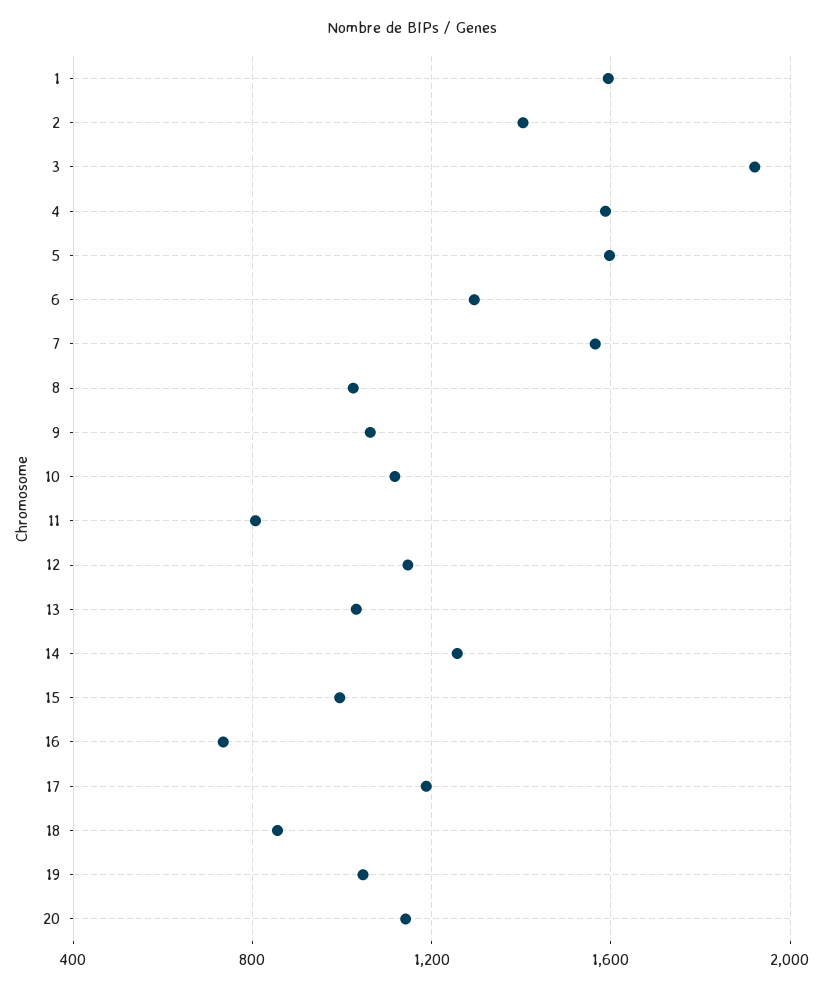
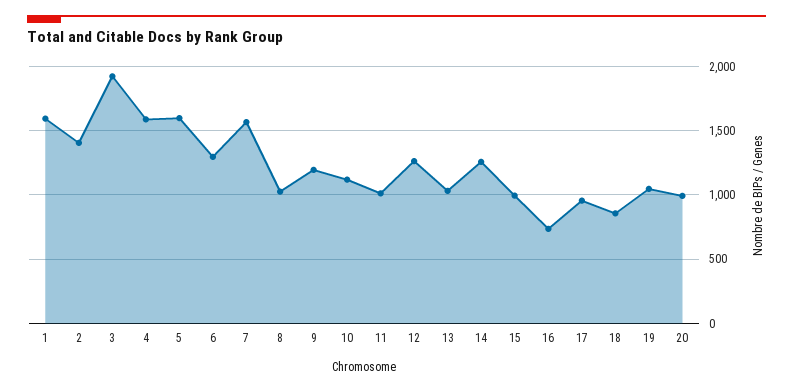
9: 1050 -> 1200
11: 800 -> 1000
12: 1150 -> 1250
17: 1200 -> 950
20: 1150 -> 1000

